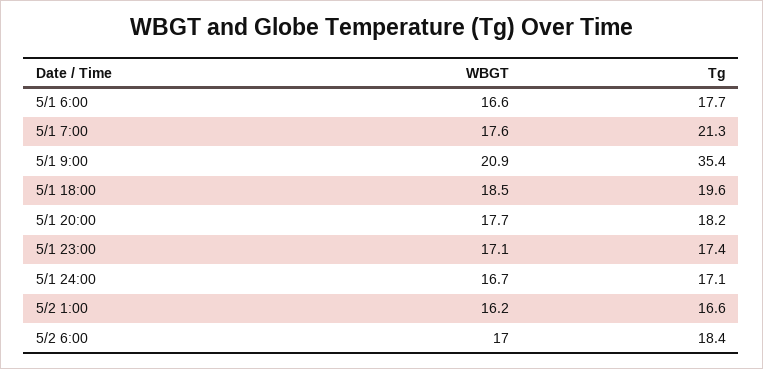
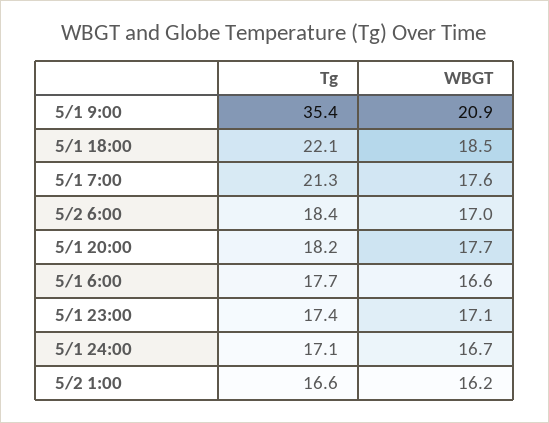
Tg, 5/1 18:00: 19.6 -> 22.1

